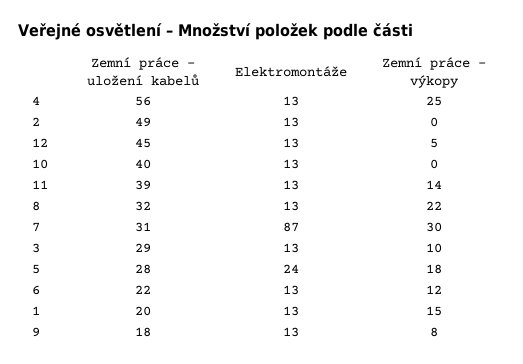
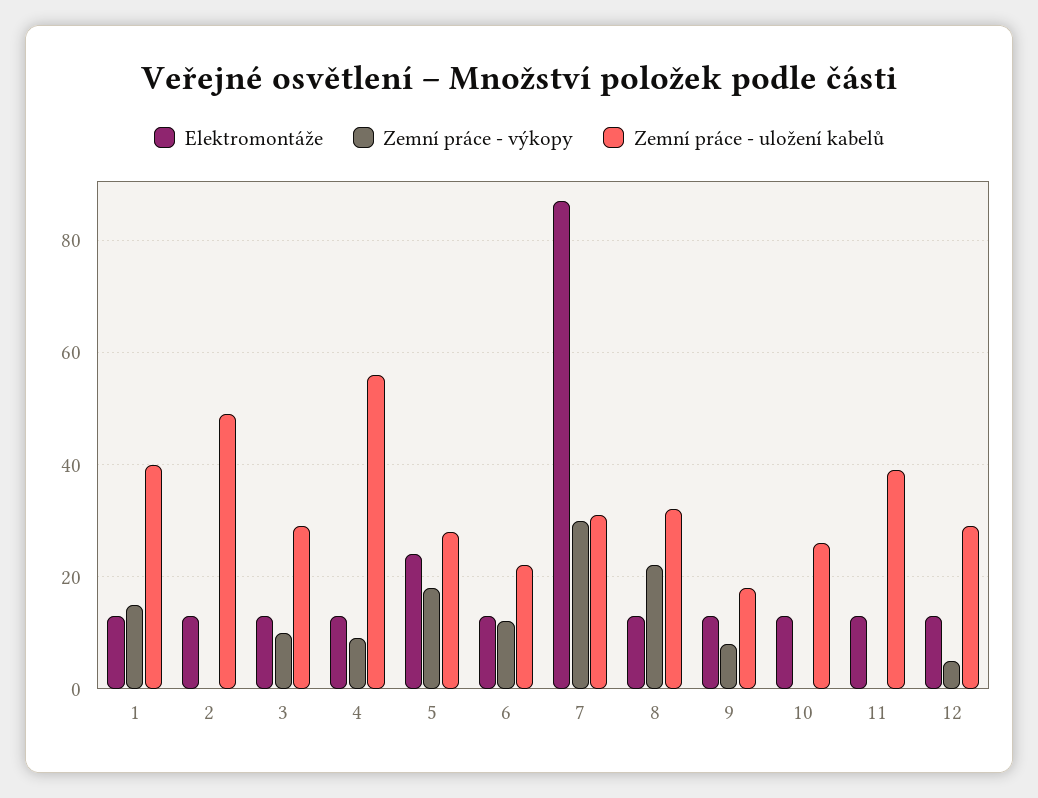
Zemní práce - výkopy, 4: 25 -> 10
Zemní práce - uložení kabelů, 12: 45 -> 30
Zemní práce - uložení kabelů, 10: 40 -> 25
Zemní práce - výkopy, 11: 14 -> 0
Zemní práce - uložení kabelů, 1: 20 -> 40

